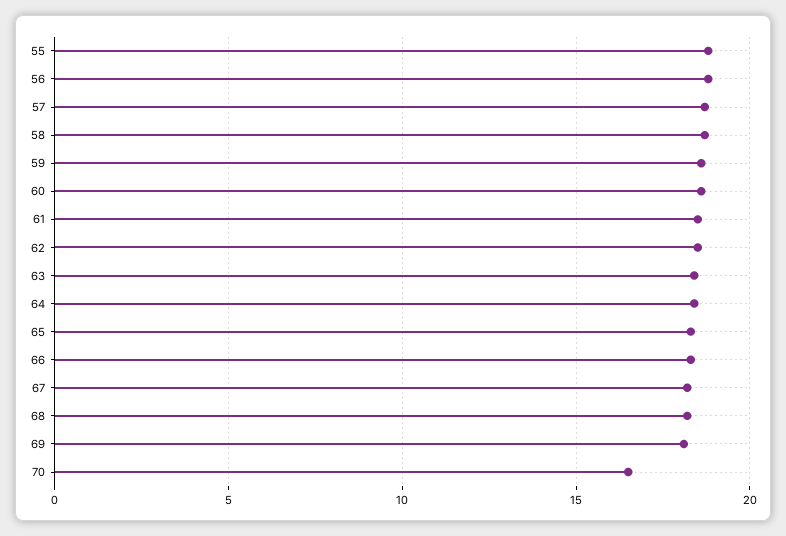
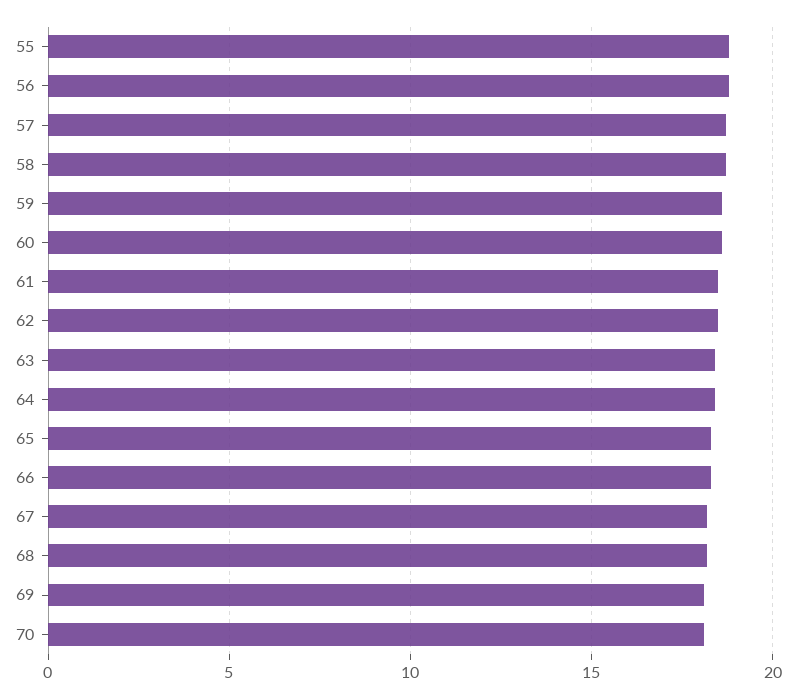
70: 16.5 -> 18

